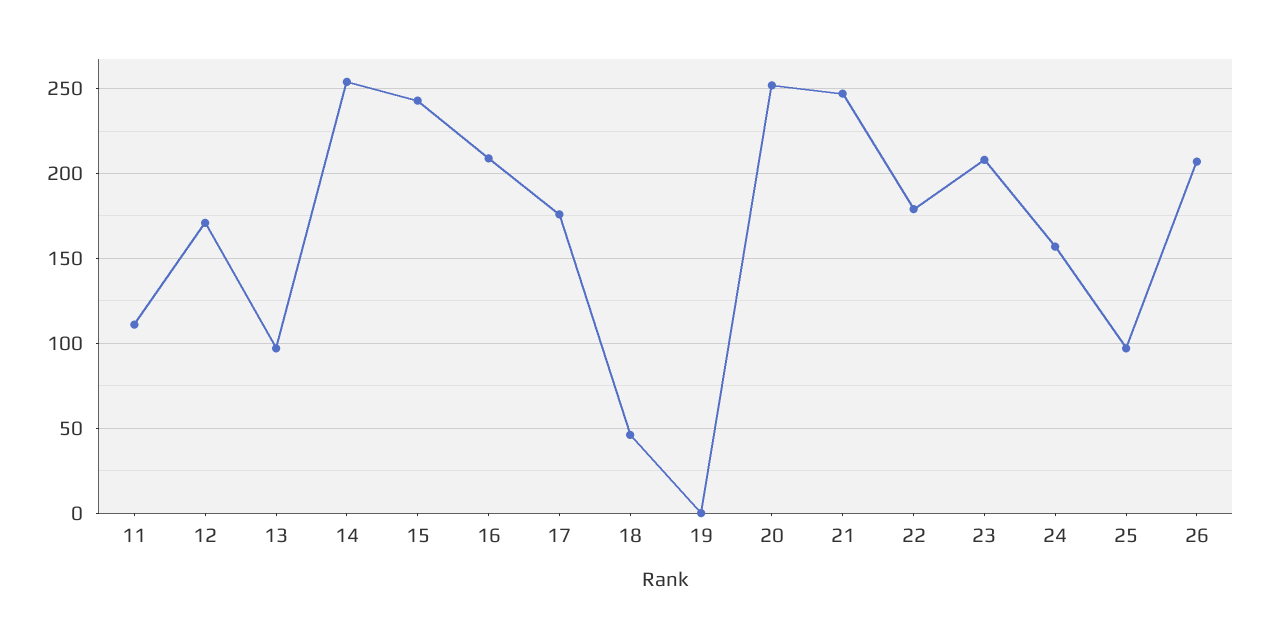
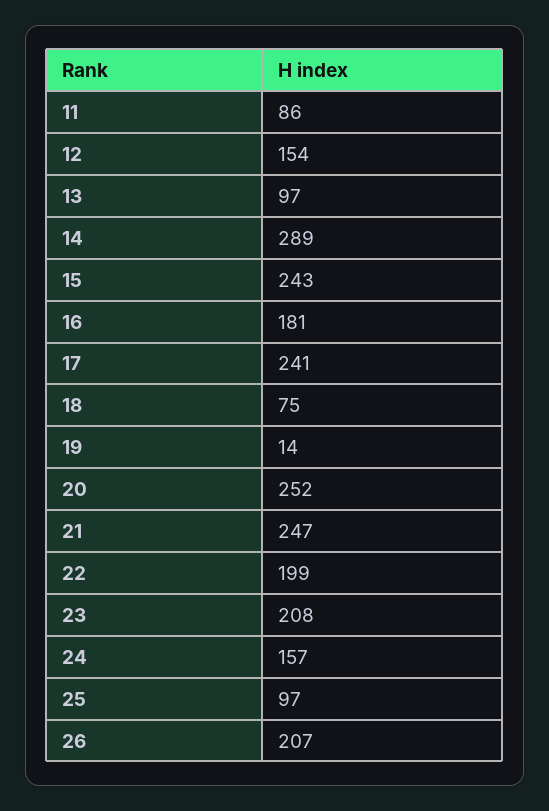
11: 110 -> 86
12: 170 -> 154
14: 255 -> 289
16: 210 -> 181
17: 175 -> 241
18: 45 -> 75
19: 0 -> 14
22: 180 -> 199

